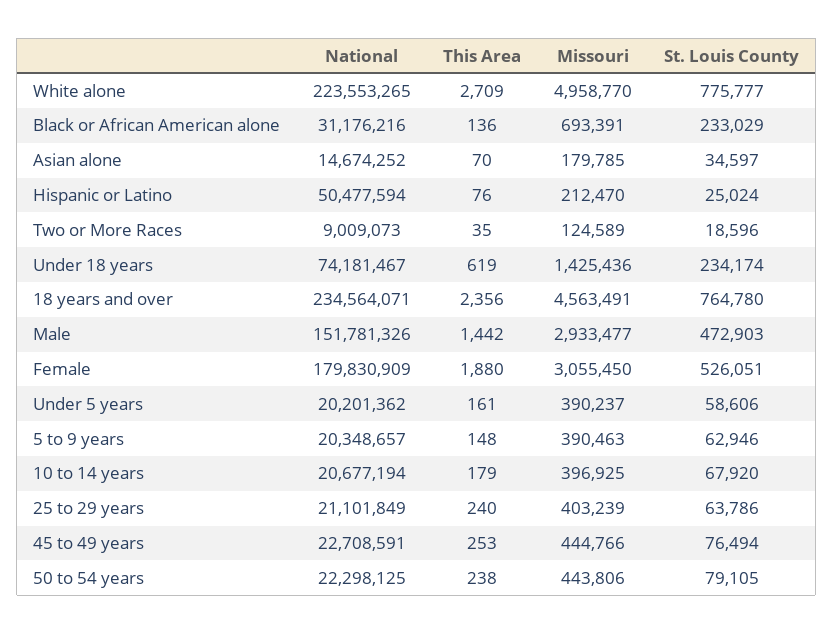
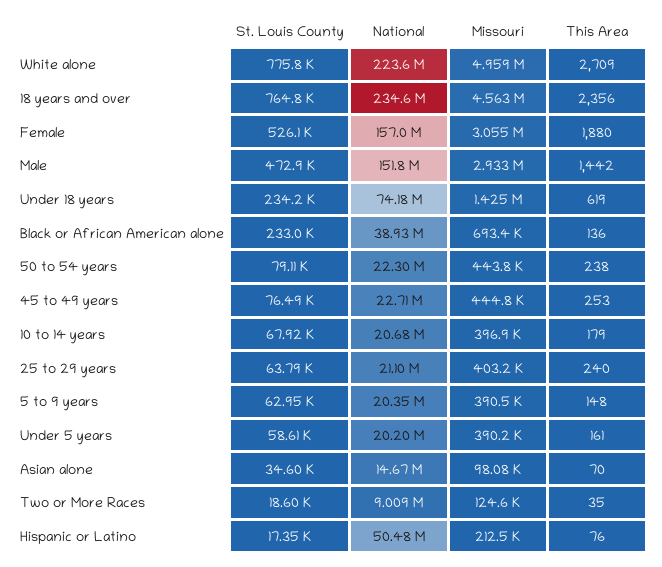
National, Black or African American alone: 31176216 -> 38930000
Missouri, Asian alone: 179785 -> 98080
St. Louis County, Hispanic or Latino: 25024 -> 17350
National, Female: 179830909 -> 157000000

